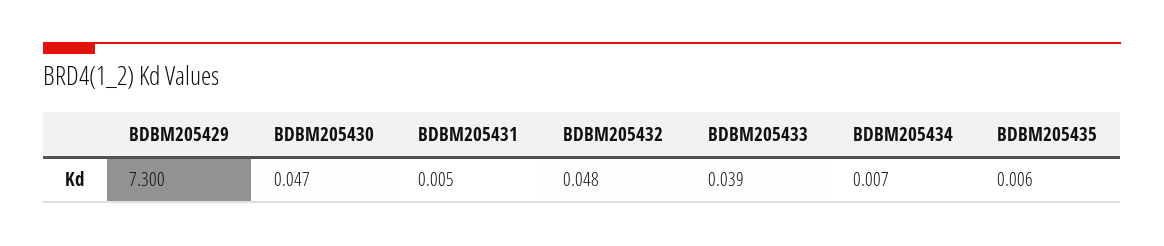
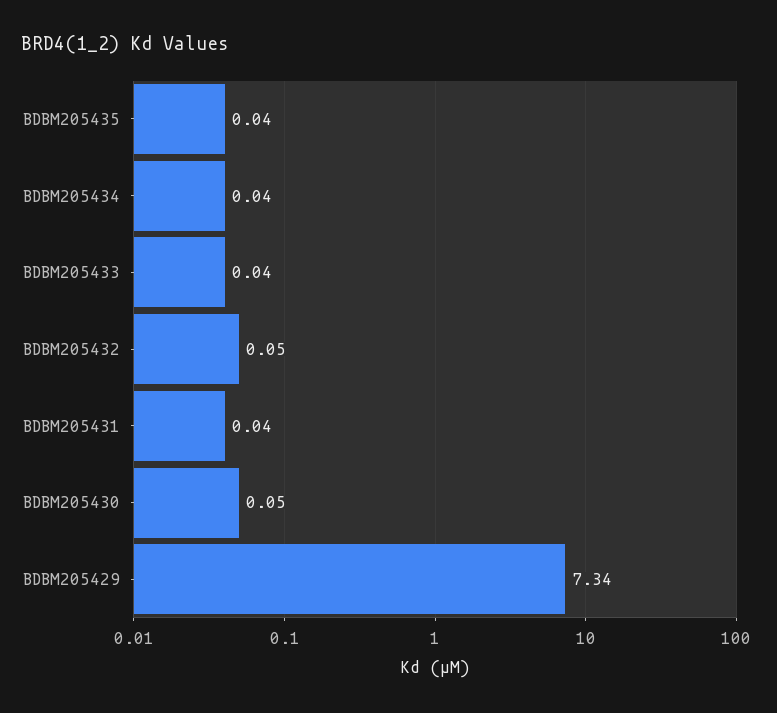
BDBM205429: 7.3 -> 7.34
BDBM205431: 0.005 -> 0.04
BDBM205434: 0.007 -> 0.04
BDBM205435: 0.006 -> 0.04

